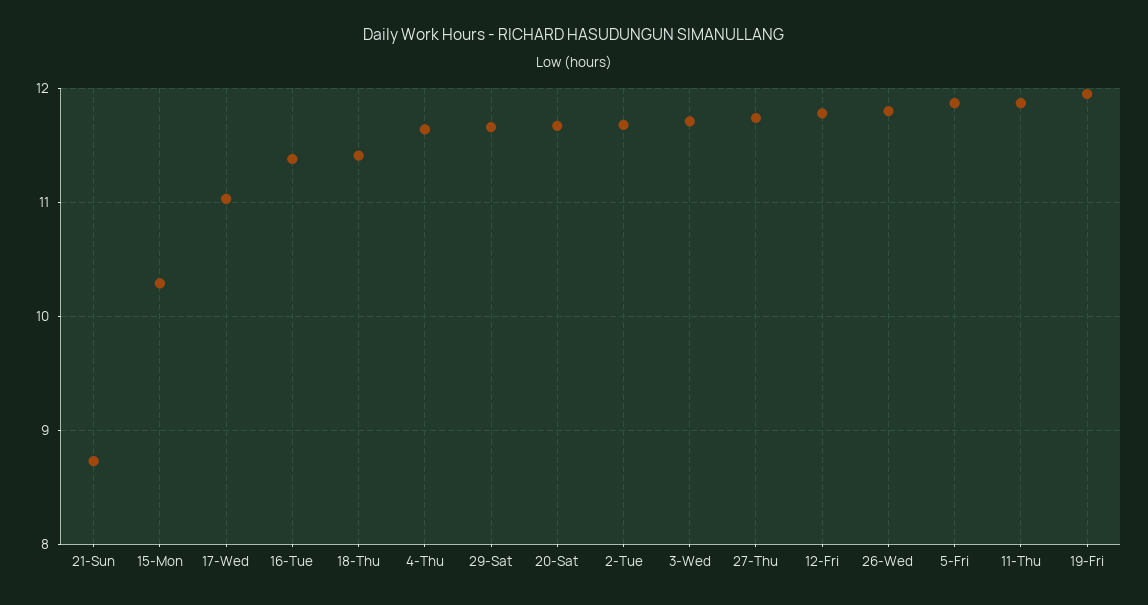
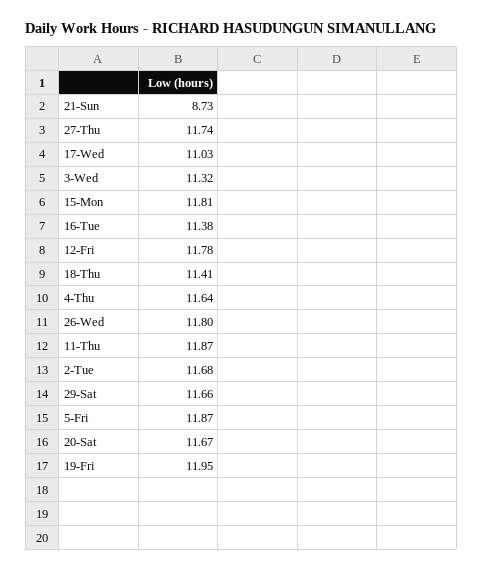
15-Mon: 10.3 -> 11.81
3-Wed: 11.7 -> 11.32

